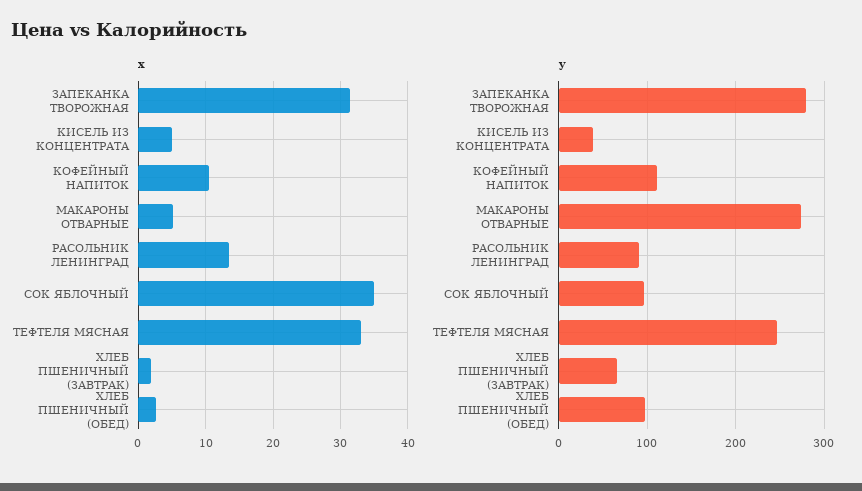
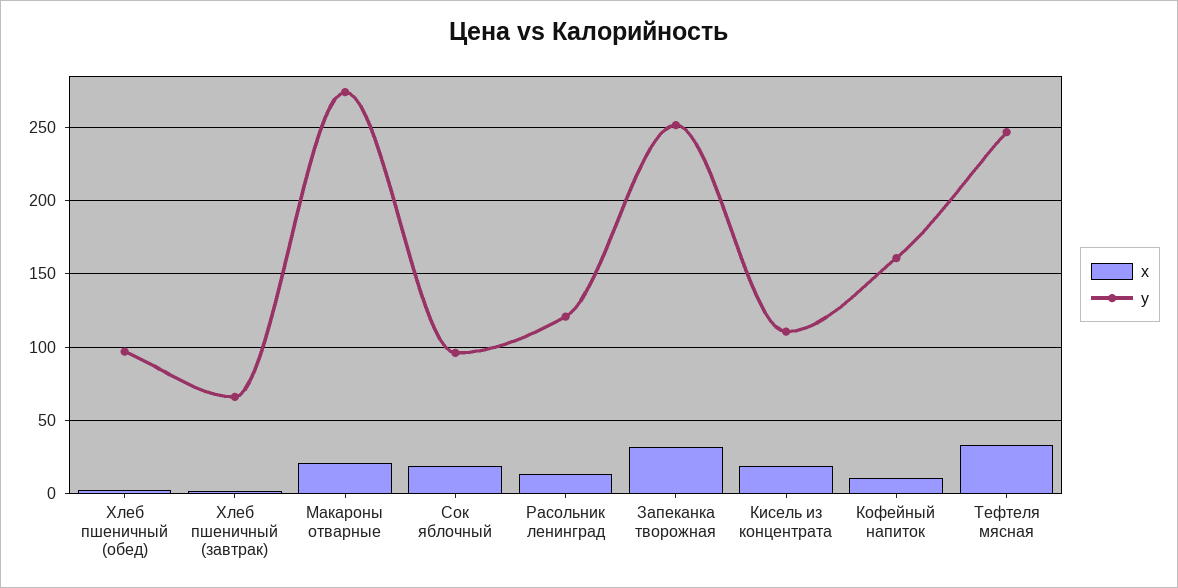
x, КИСЕЛЬ ИЗ КОНЦЕНТРАТА: 5 -> 20
x, МАКАРОНЫ ОТВАРНЫЕ: 5 -> 20
x, СОК ЯБЛОЧНЫЙ: 35 -> 20
y, ЗАПЕКАНКА ТВОРОЖНАЯ: 280 -> 250
y, КИСЕЛЬ ИЗ КОНЦЕНТРАТА: 40 -> 110
y, КОФЕЙНЫЙ НАПИТОК: 110 -> 160
y, РАСОЛЬНИК ЛЕНИНГРАД: 90 -> 120

